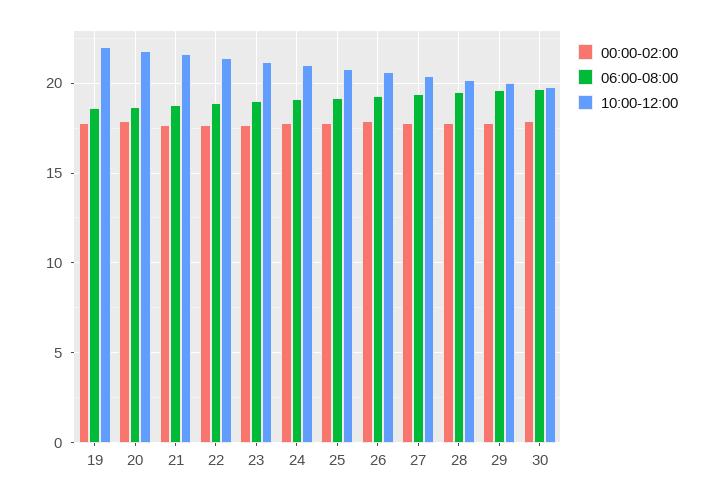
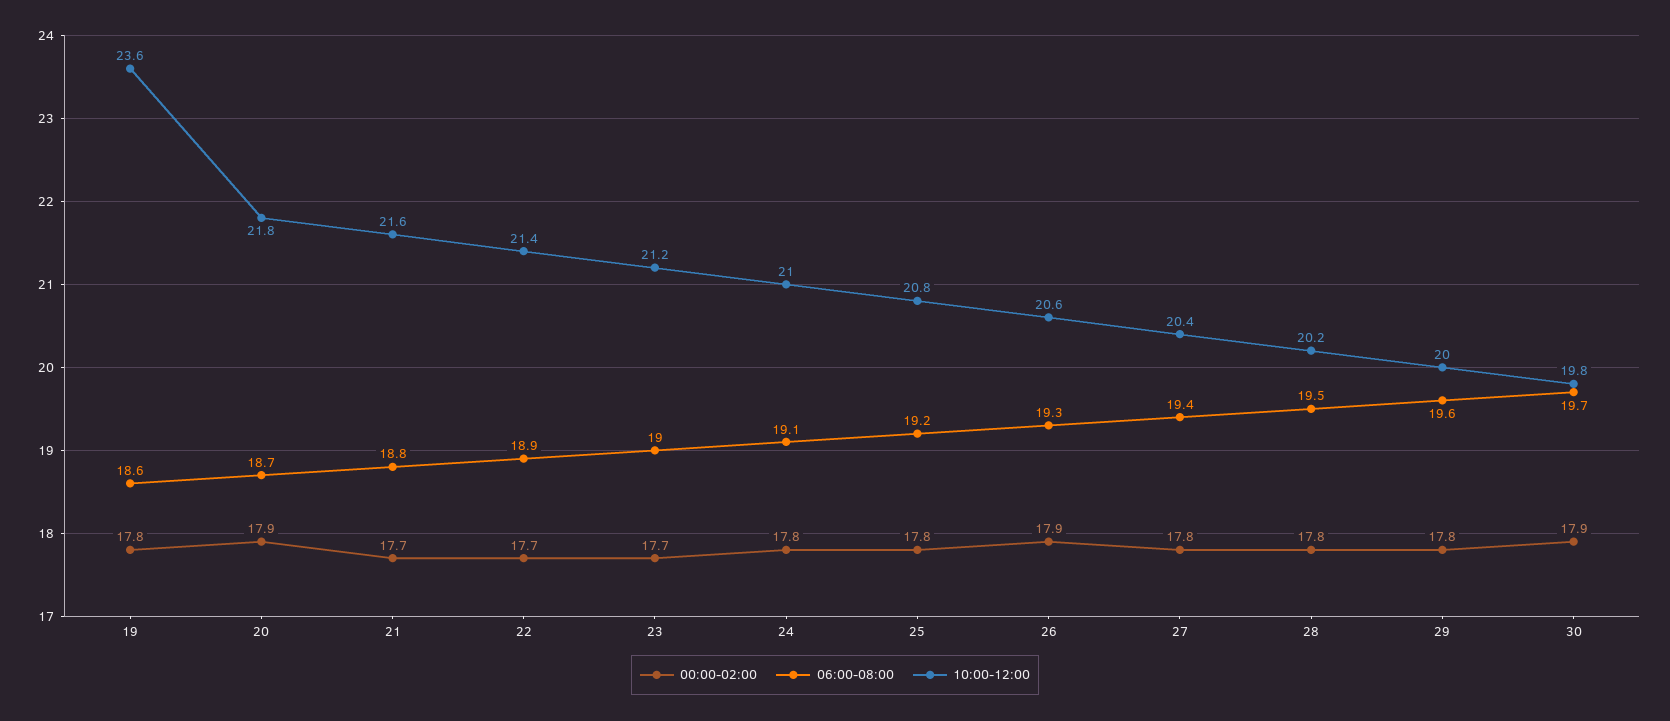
10:00-12:00, 19: 22 -> 23.6

